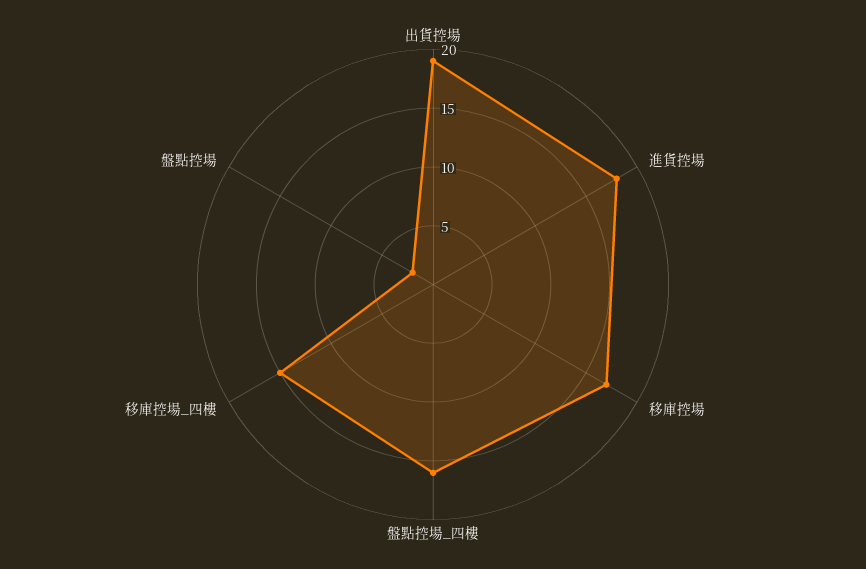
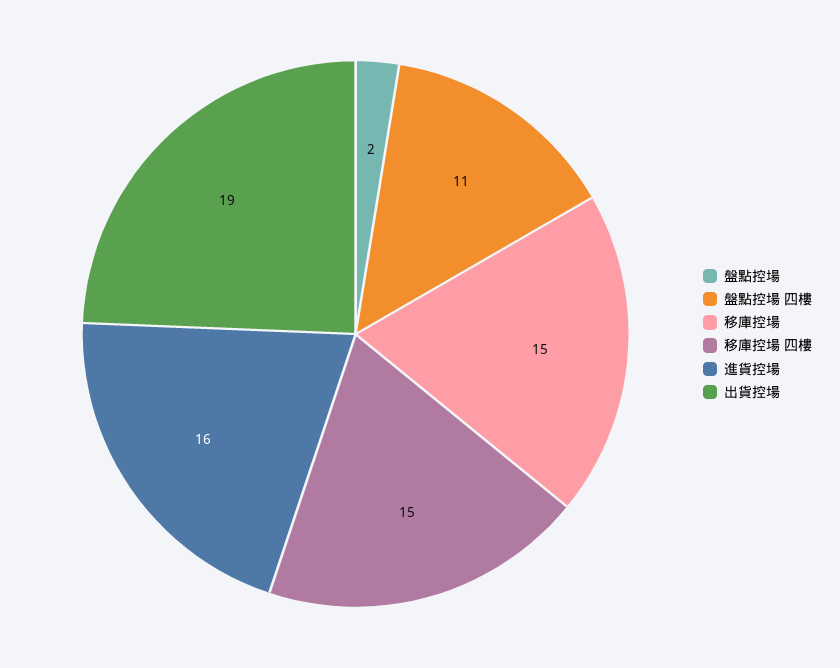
進貨控場: 18 -> 16
移庫控場: 17 -> 15
盤點控場_四樓: 16 -> 11

